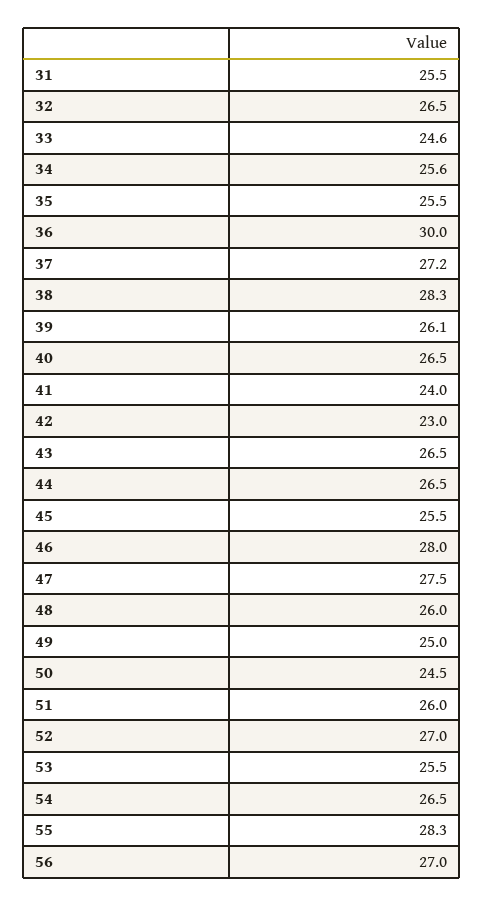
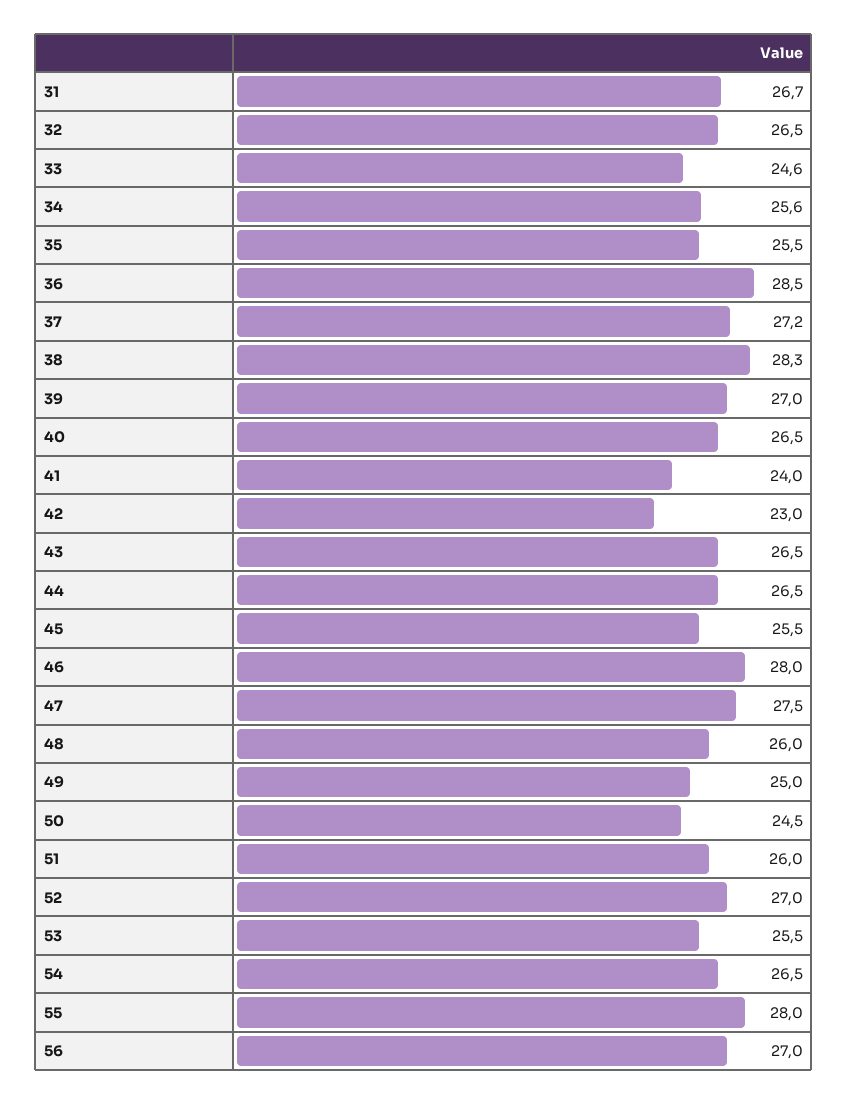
31: 25.5 -> 26.7
36: 30 -> 28.5
39: 26.1 -> 27
55: 28.3 -> 28

